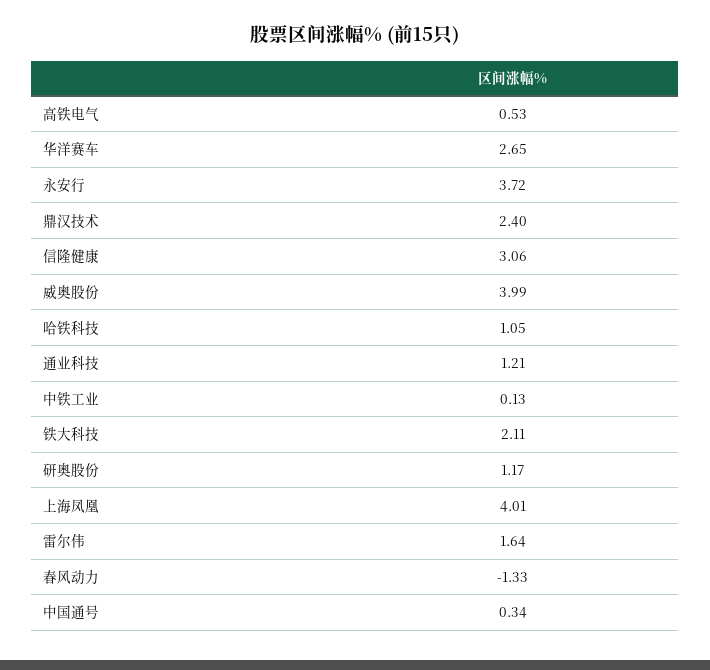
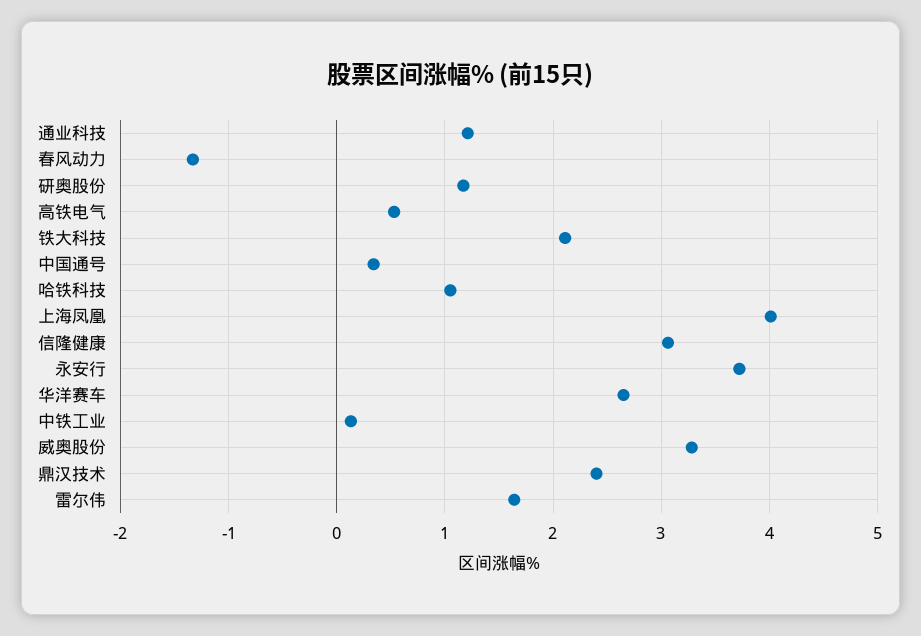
威奥股份: 3.99 -> 3.3

